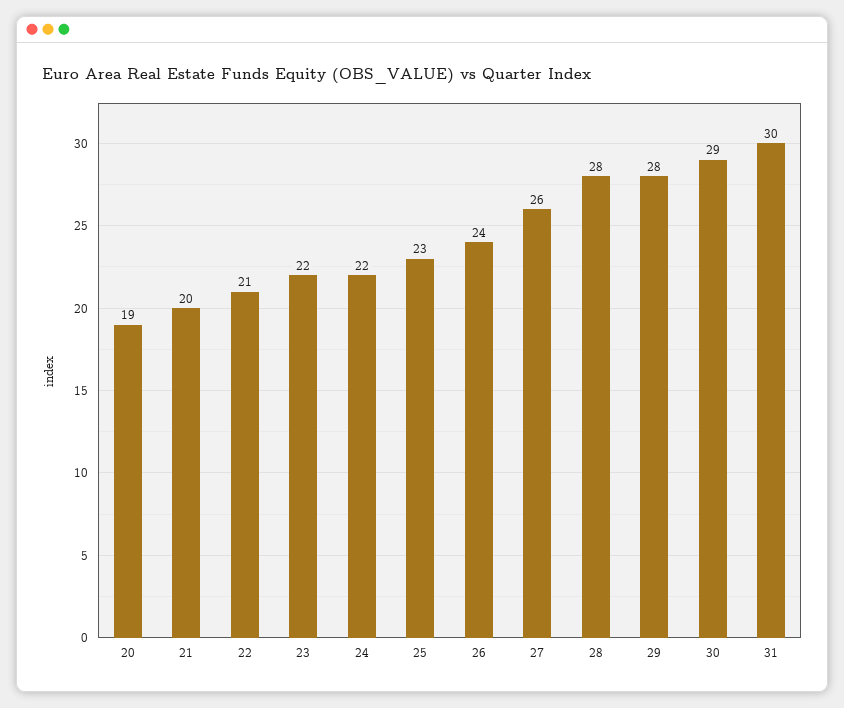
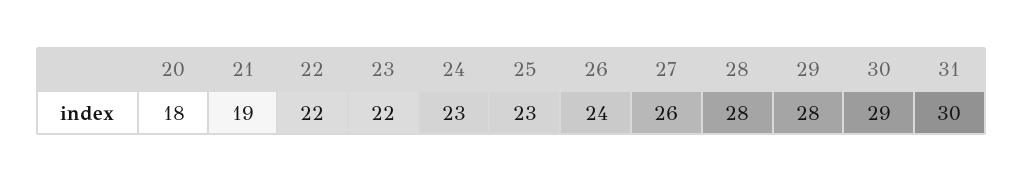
20: 19 -> 18
21: 20 -> 19
22: 21 -> 22
24: 22 -> 23

